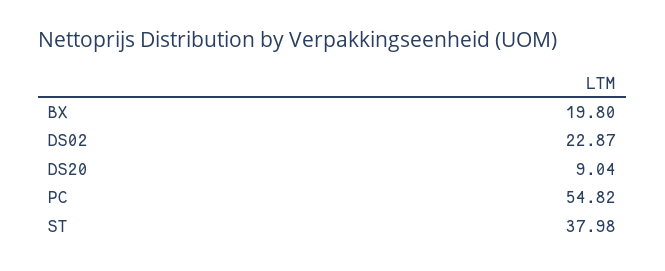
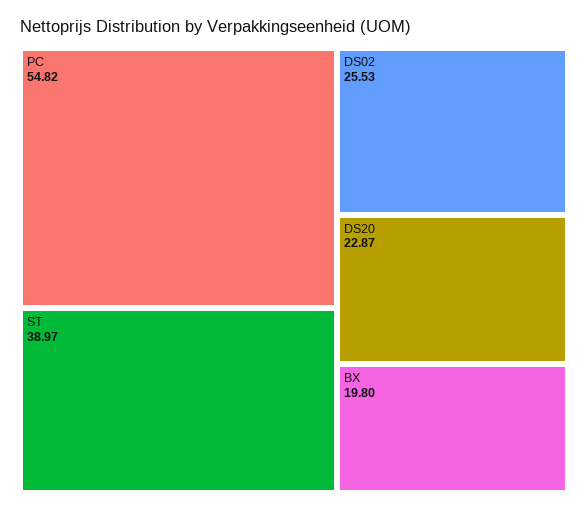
DS02: 22.87 -> 25.53
DS20: 9.04 -> 22.87
ST: 37.98 -> 38.97

